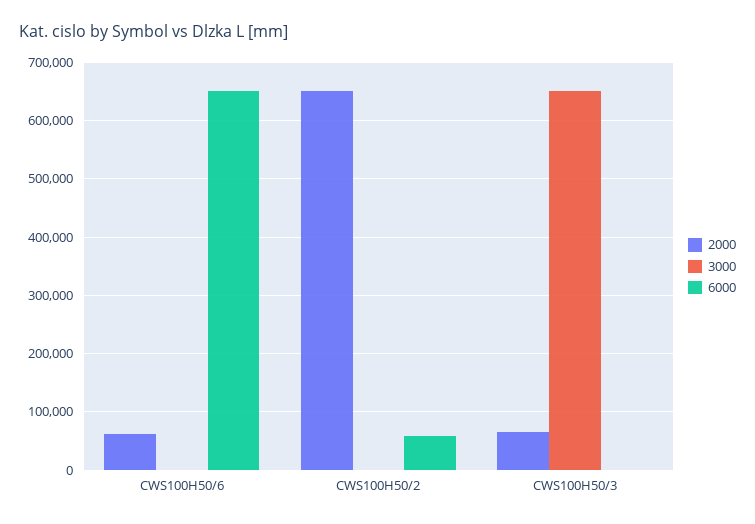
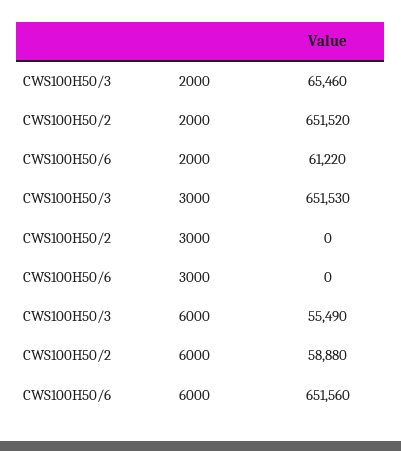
6000, CWS100H50/3: 0 -> 55490

